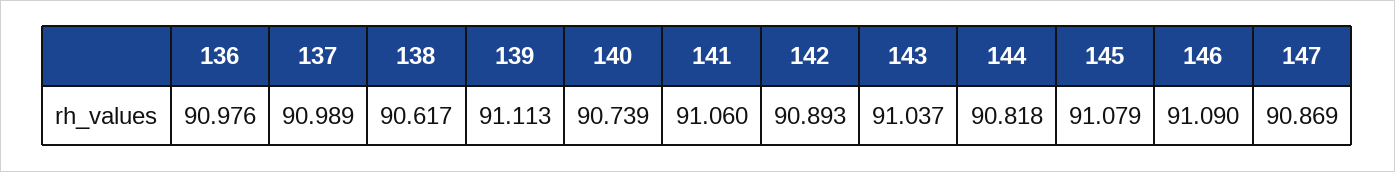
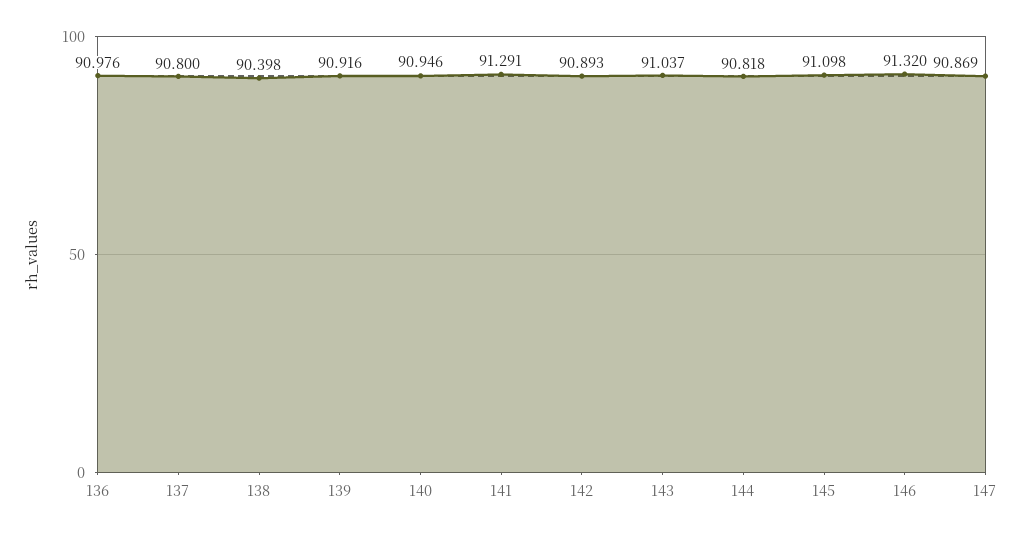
137: 90.989 -> 90.8
138: 90.617 -> 90.398
139: 91.113 -> 90.916
140: 90.739 -> 90.946
141: 91.06 -> 91.291
145: 91.079 -> 91.098
146: 91.09 -> 91.32

